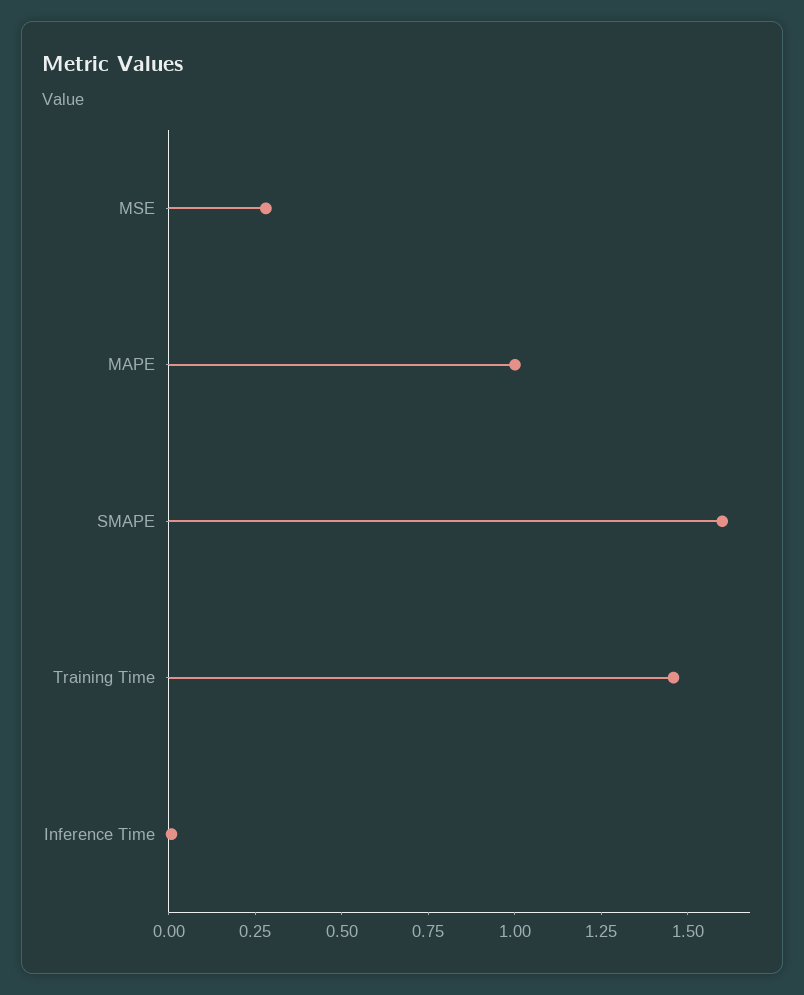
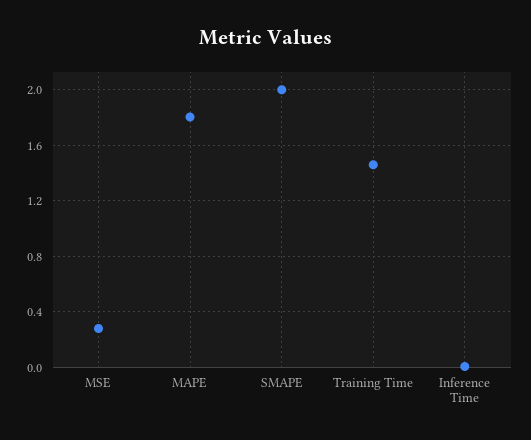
MAPE: 1 -> 1.8
SMAPE: 1.6 -> 2

